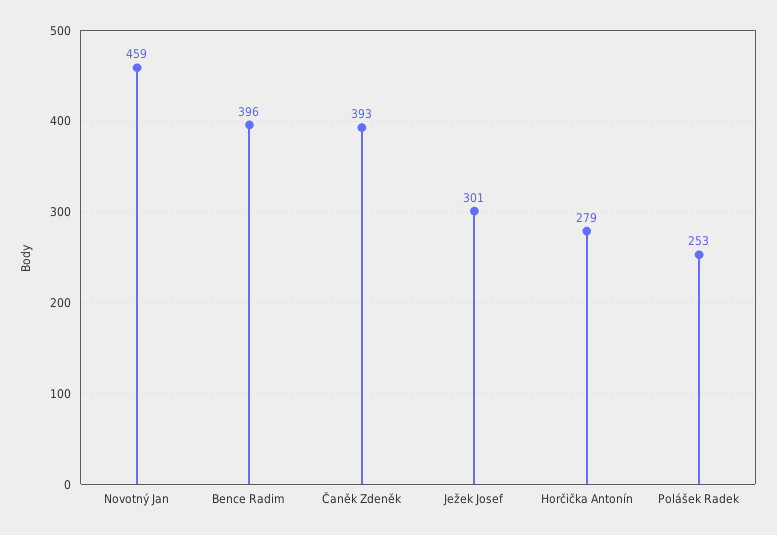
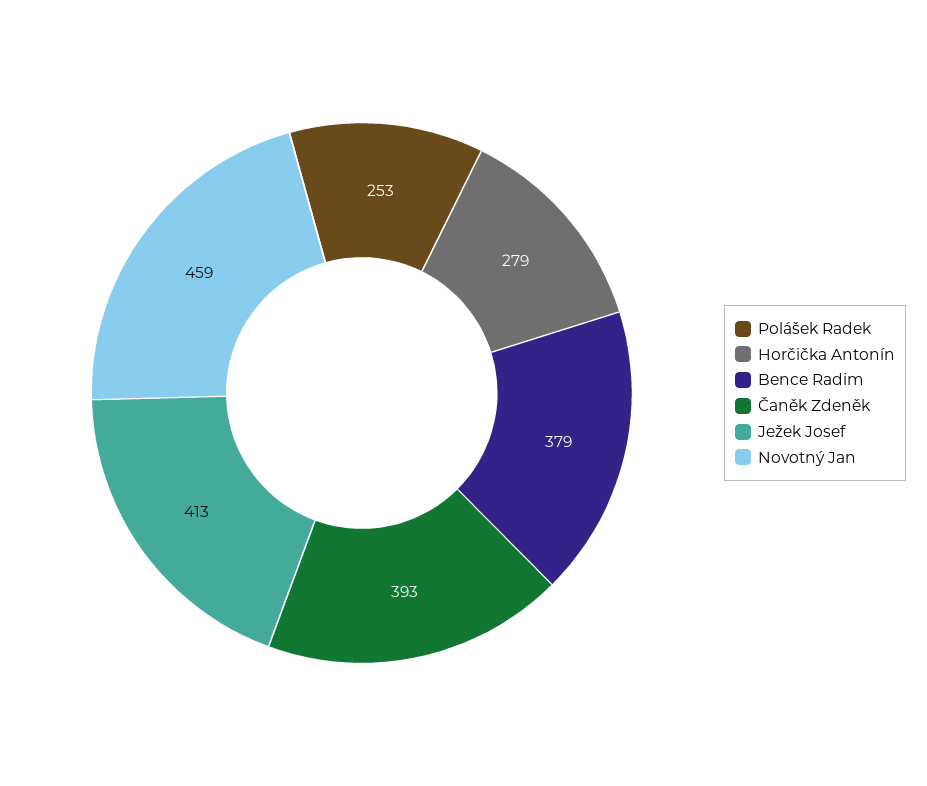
Bence Radim: 396 -> 379
Ježek Josef: 301 -> 413

